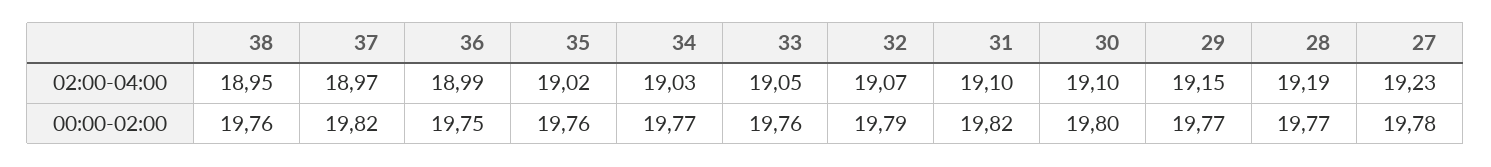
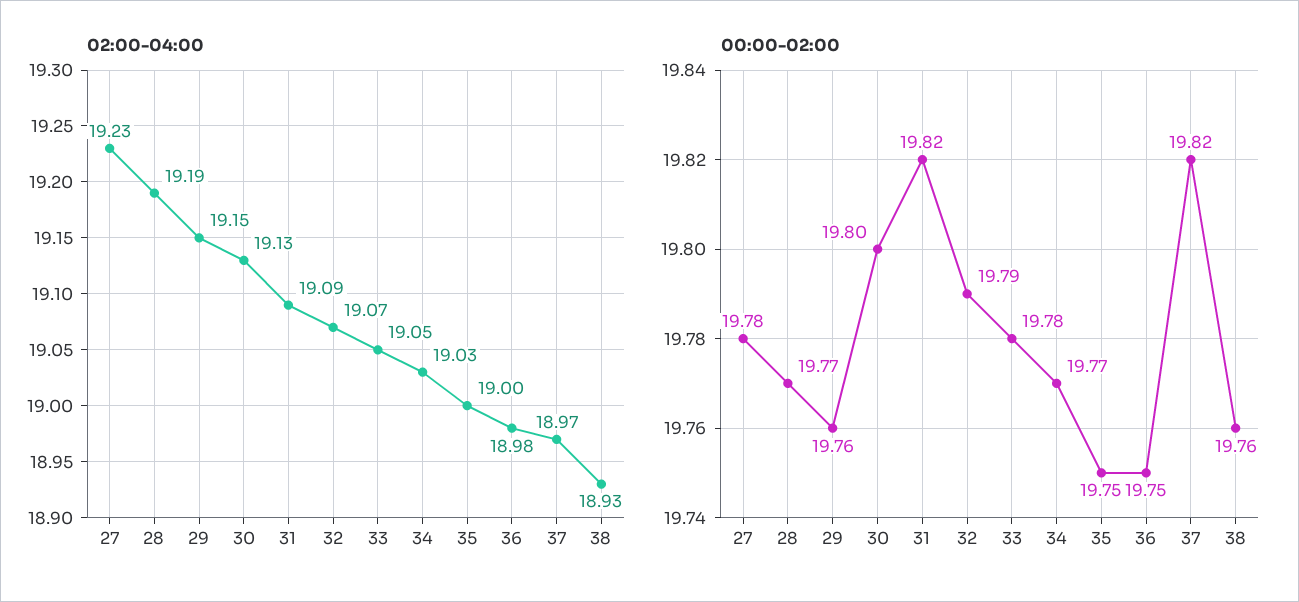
02:00-04:00, 38: 18.95 -> 18.93
02:00-04:00, 36: 18.99 -> 18.98
02:00-04:00, 35: 19.02 -> 19
02:00-04:00, 31: 19.1 -> 19.09
02:00-04:00, 30: 19.1 -> 19.13
00:00-02:00, 35: 19.76 -> 19.75
00:00-02:00, 33: 19.76 -> 19.78
00:00-02:00, 29: 19.77 -> 19.76

